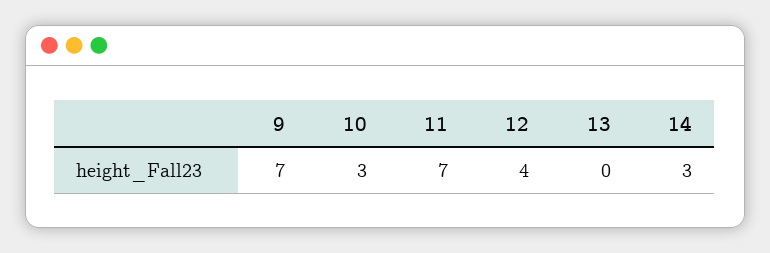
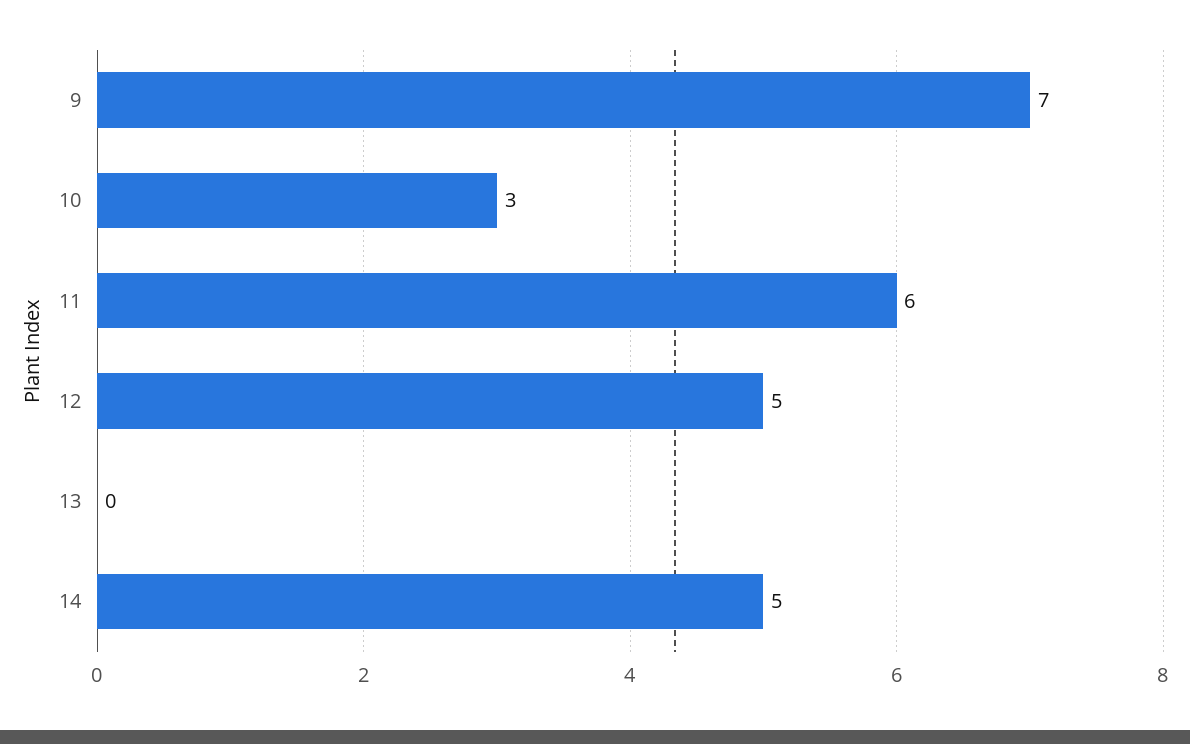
11: 7 -> 6
12: 4 -> 5
14: 3 -> 5

